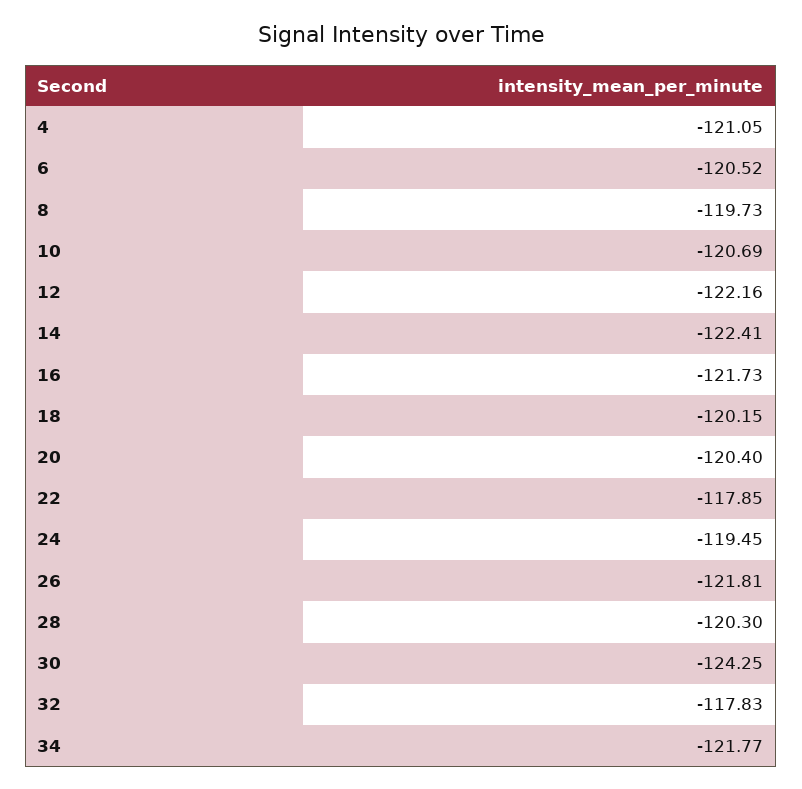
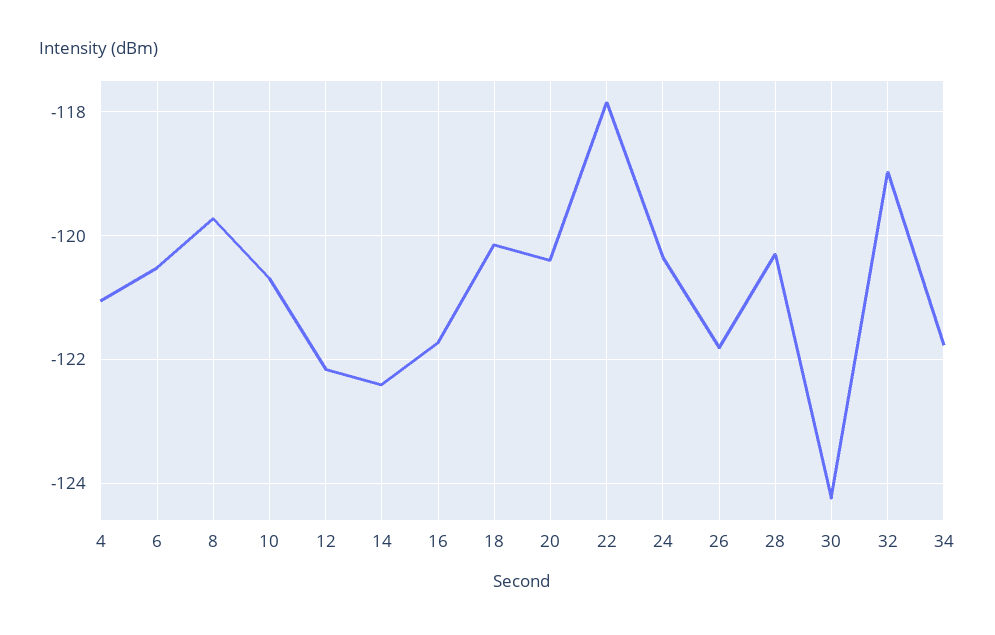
24: -119.45 -> -120.4
32: -117.83 -> -119

